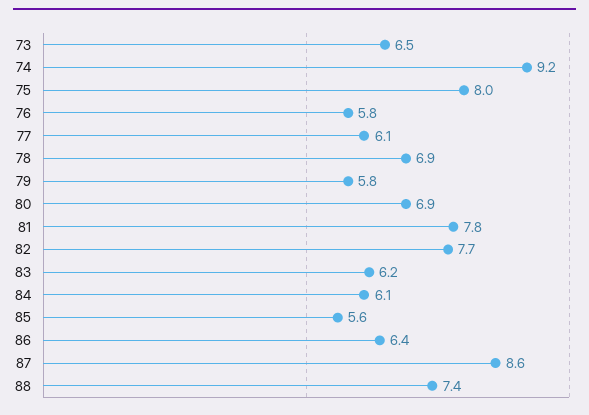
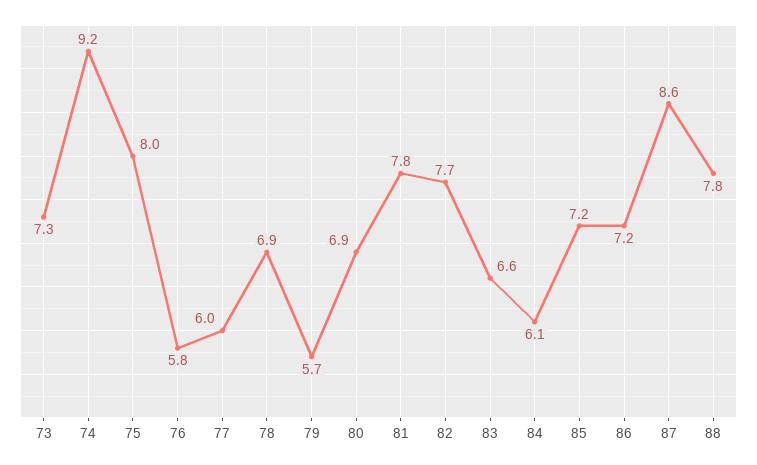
73: 6.5 -> 7.3
77: 6.1 -> 6
79: 5.8 -> 5.7
83: 6.2 -> 6.6
85: 5.6 -> 7.2
86: 6.4 -> 7.2
88: 7.4 -> 7.8

